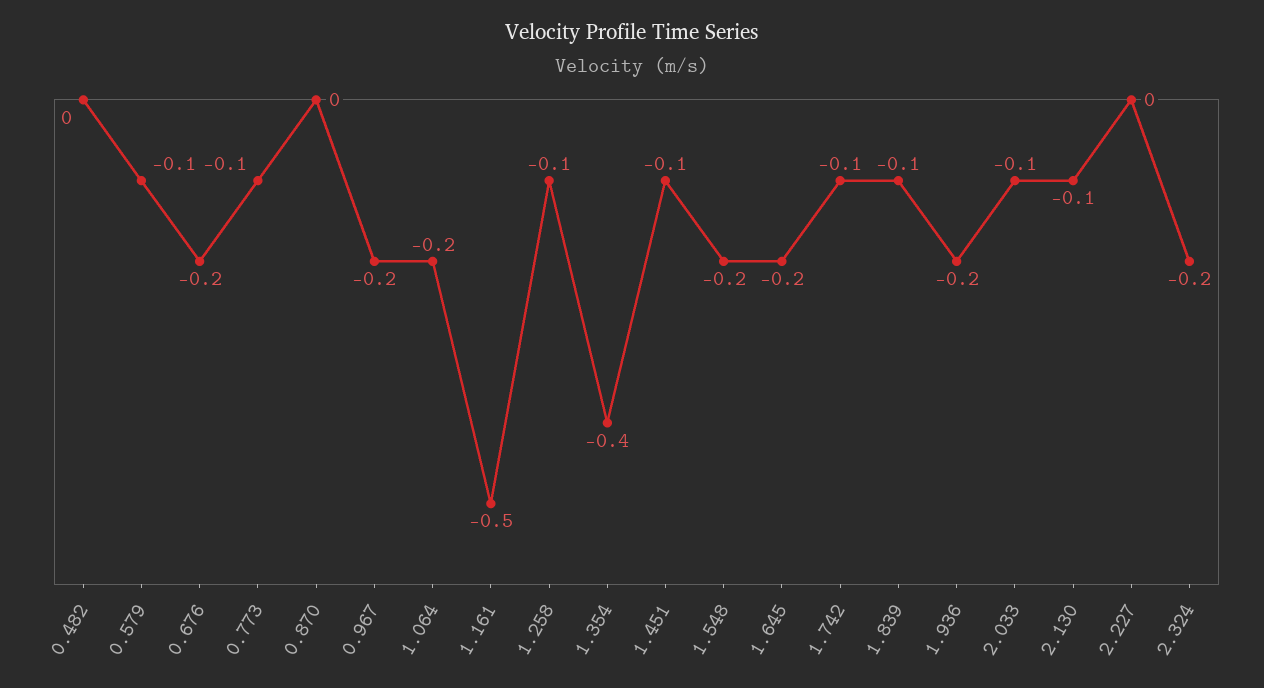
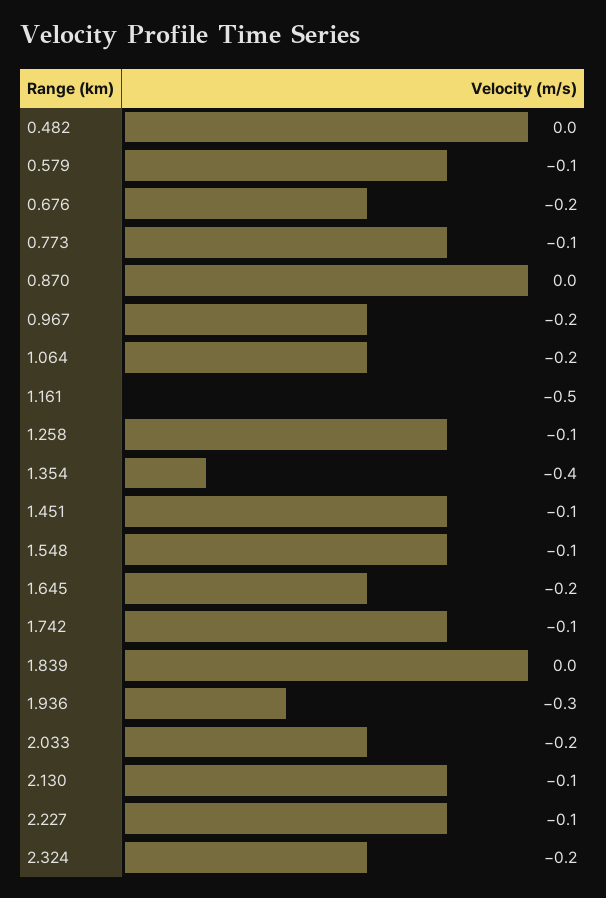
1.548: -0.2 -> -0.1
1.839: -0.1 -> 0
1.936: -0.2 -> -0.3
2.033: -0.1 -> -0.2
2.227: 0 -> -0.1

